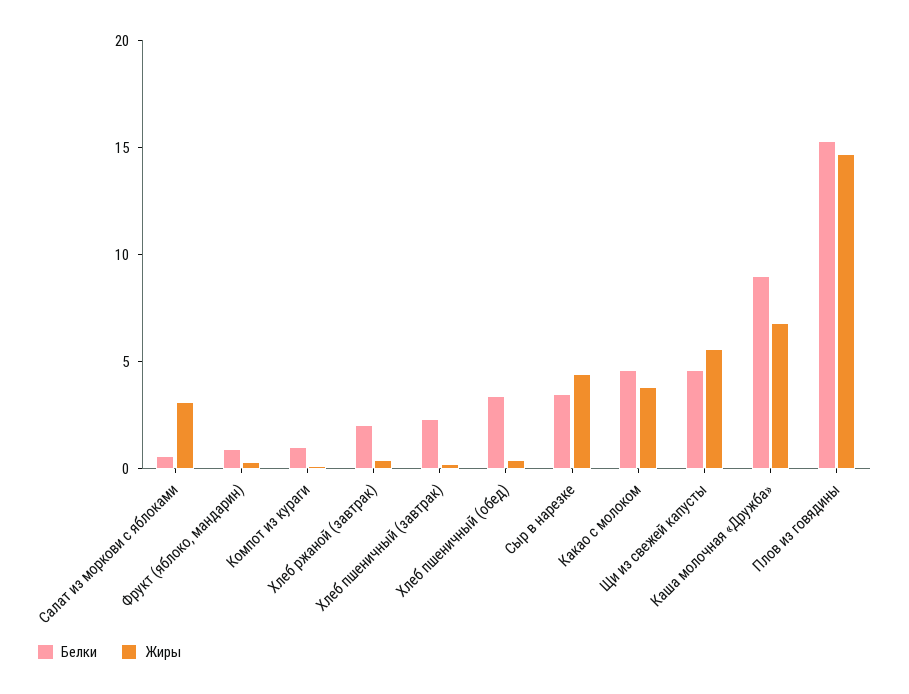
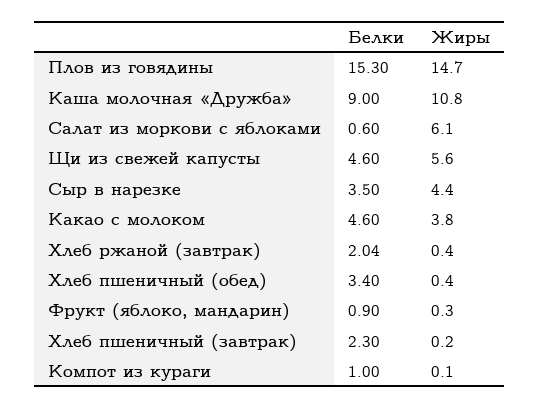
Жиры, Салат из моркови с яблоками: 3 -> 6.1
Жиры, Каша молочная «Дружба»: 7 -> 10.8

